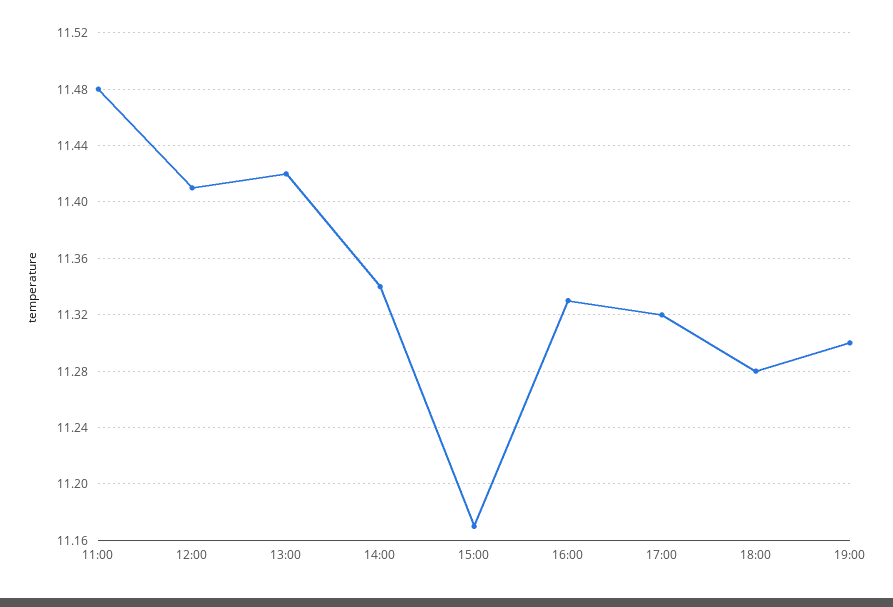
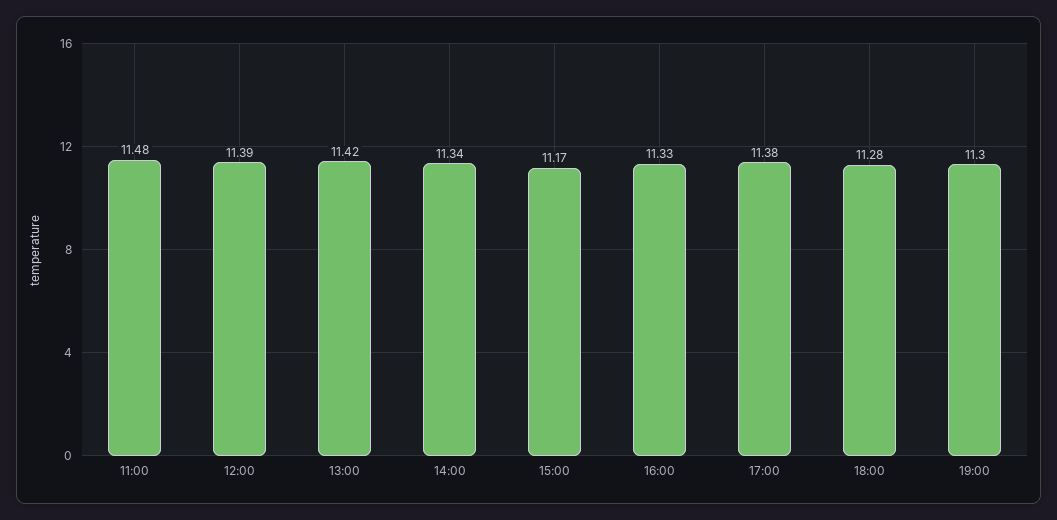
12:00: 11.41 -> 11.39
17:00: 11.32 -> 11.38

